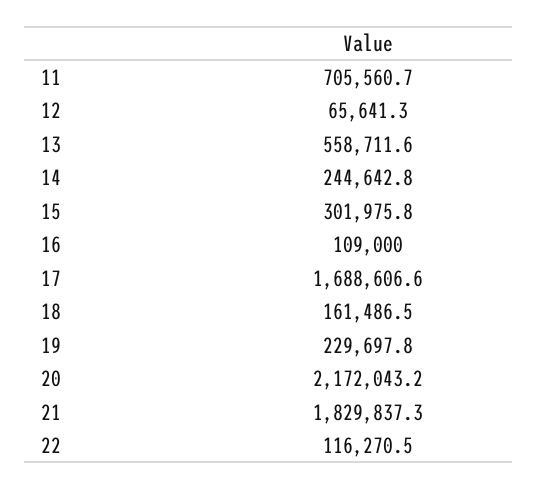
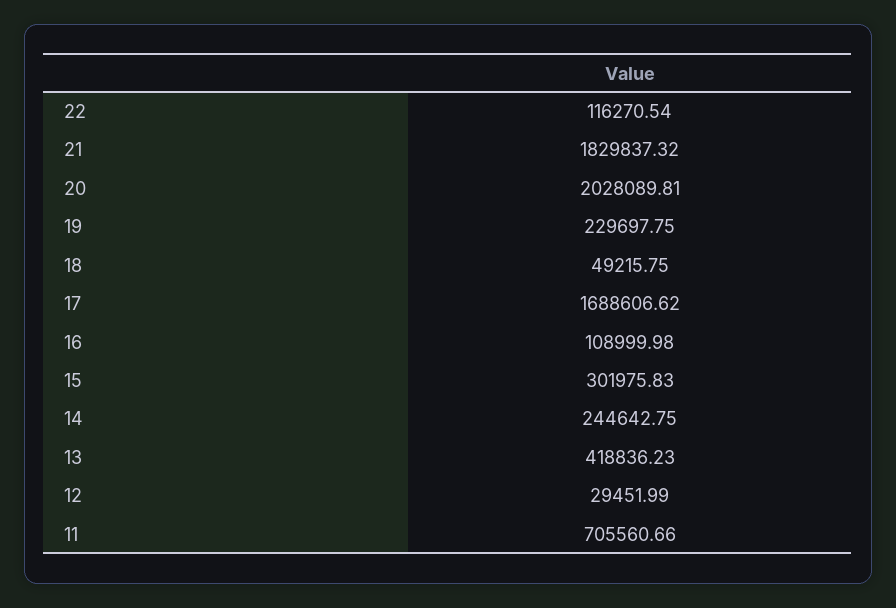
12: 65641.3 -> 29451.99
13: 558711.6 -> 418836.23
18: 161486.5 -> 49215.75
20: 2172043.2 -> 2028089.81

